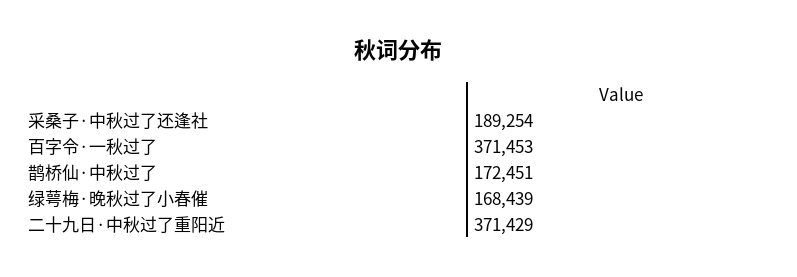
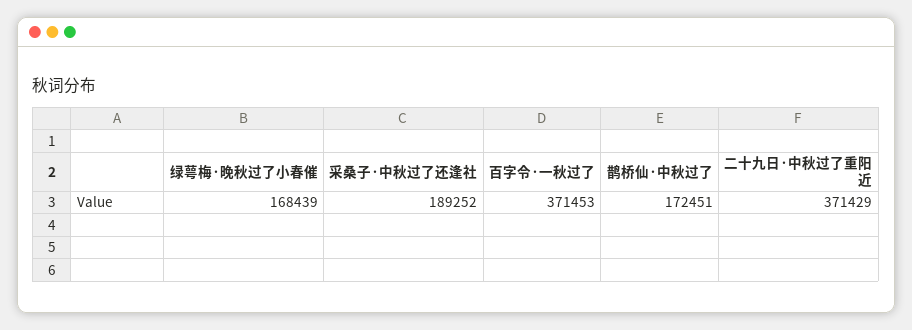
采桑子·中秋过了还逢社: 189254 -> 189252

